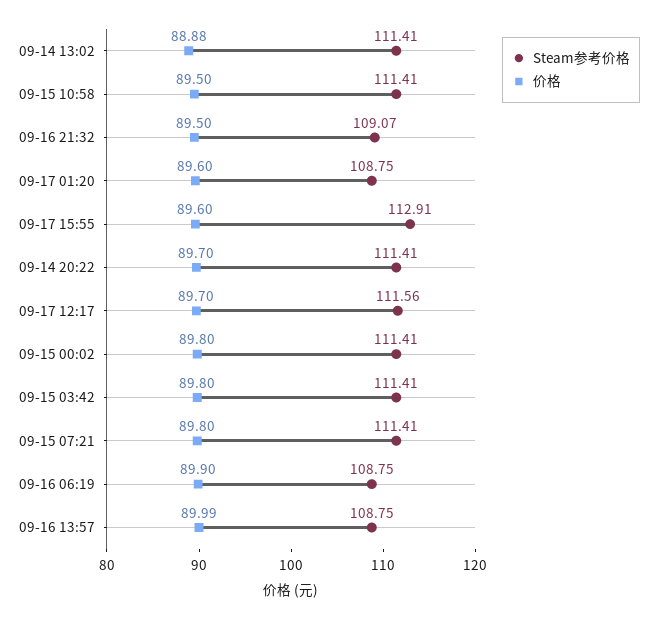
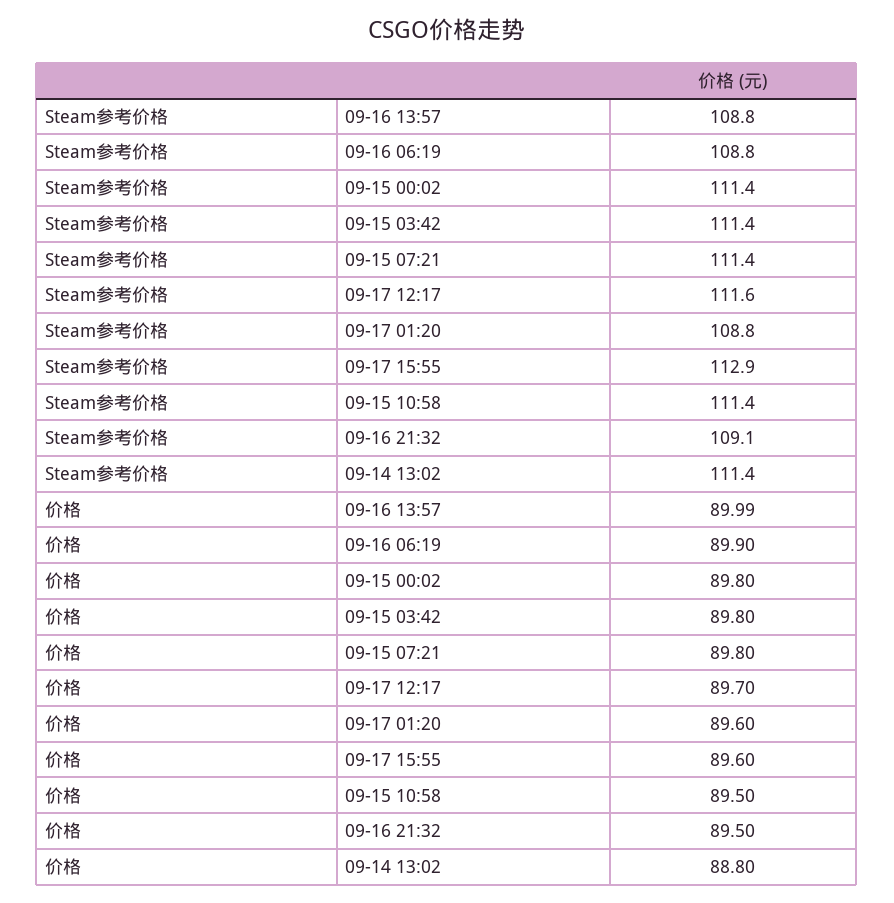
价格, 09-14 13:02: 88.88 -> 88.8
Steam参考价格, 09-14 20:22: 111.41 -> none
价格, 09-14 20:22: 89.7 -> none

